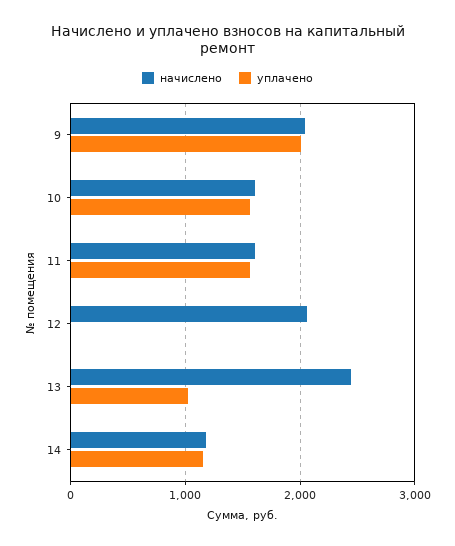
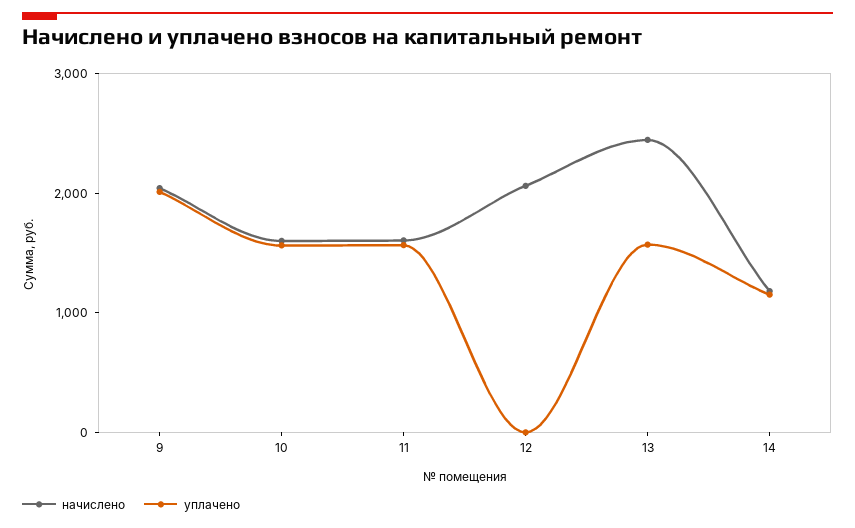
уплачено, 13: 1000 -> 1600

